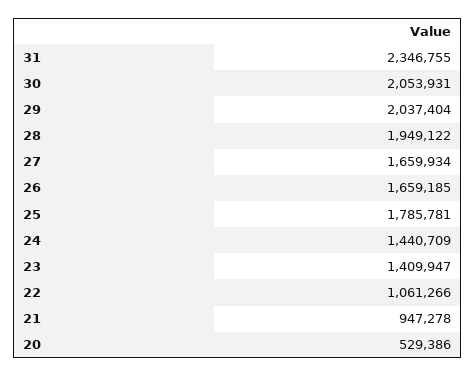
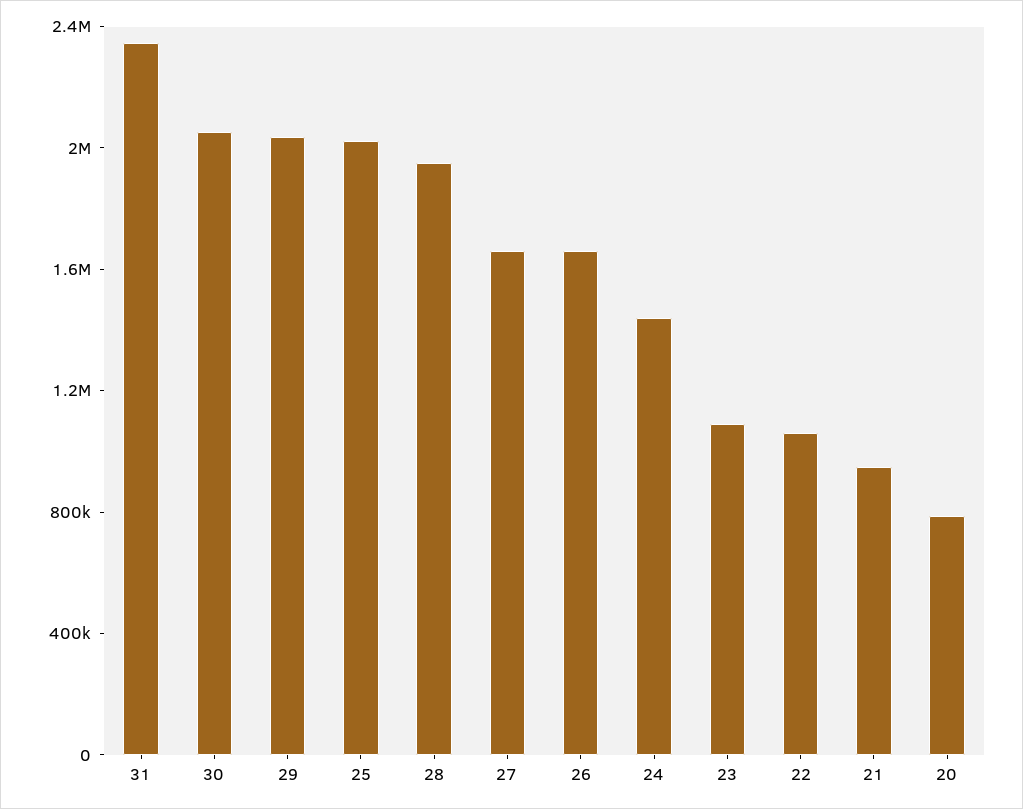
25: 1785781 -> 2000000
23: 1409947 -> 1100000
20: 529386 -> 800000

